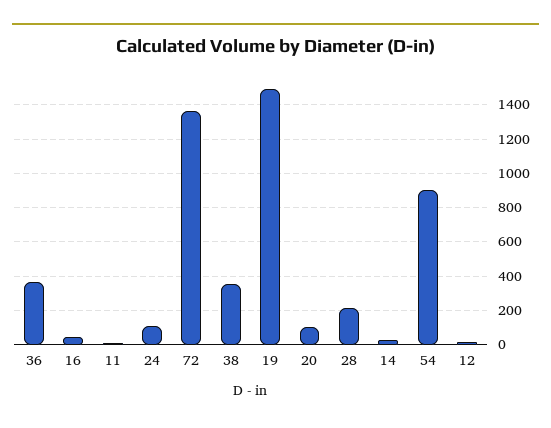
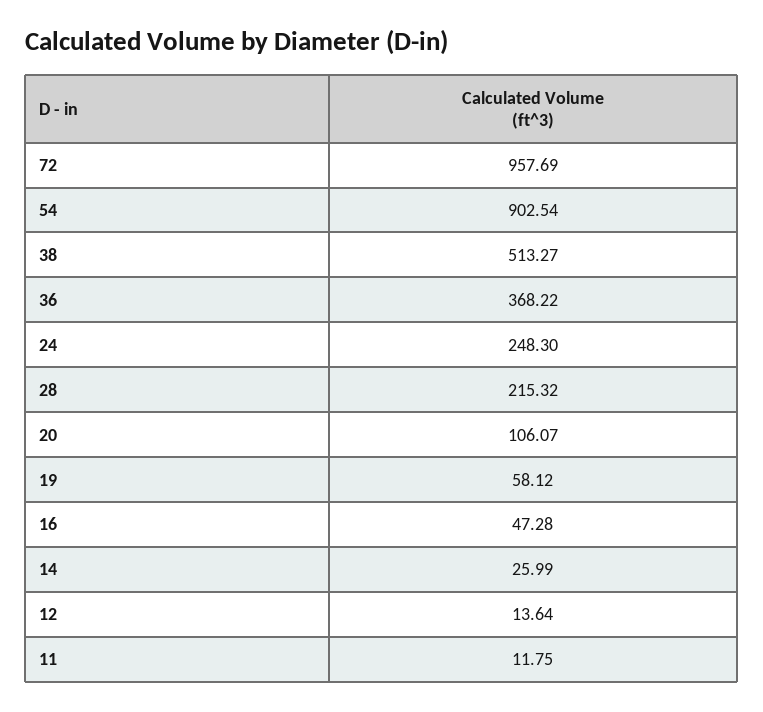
24: 100 -> 248.3
72: 1350 -> 957.69
38: 350 -> 513.27
19: 1500 -> 58.12

